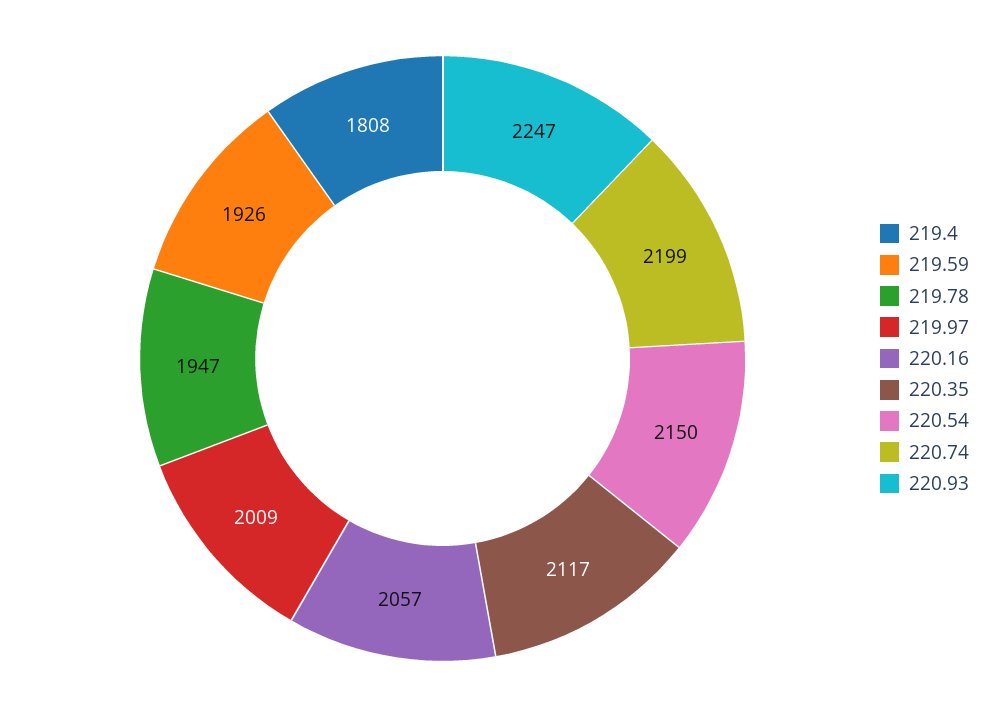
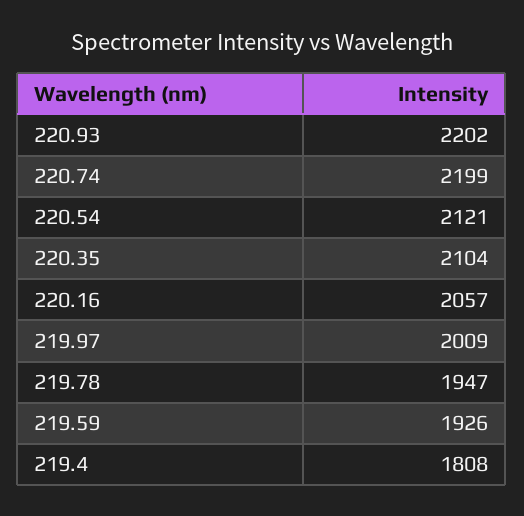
220.35: 2117 -> 2104
220.54: 2150 -> 2121
220.93: 2247 -> 2202

